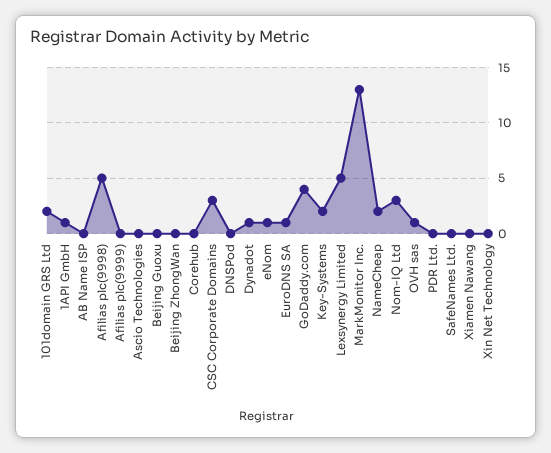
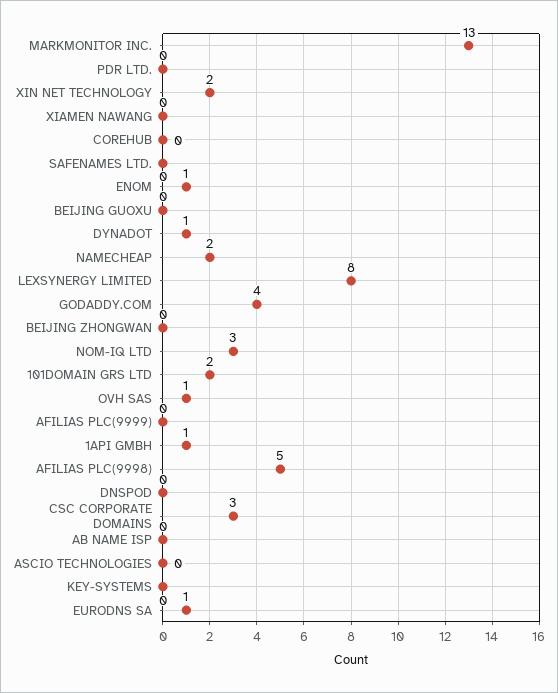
Key-Systems: 2 -> 0
Lexsynergy Limited: 5 -> 8
Xin Net Technology: 0 -> 2

